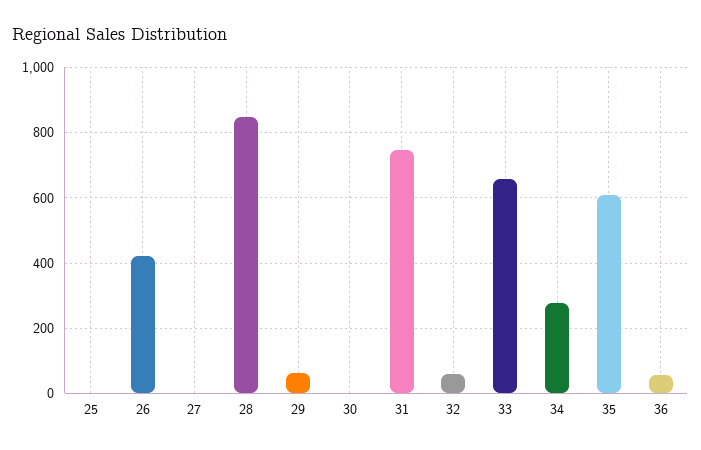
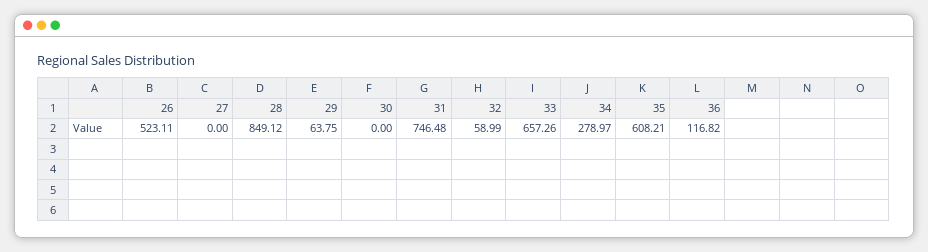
25: 0 -> none
26: 420 -> 523.11
36: 60 -> 116.82

